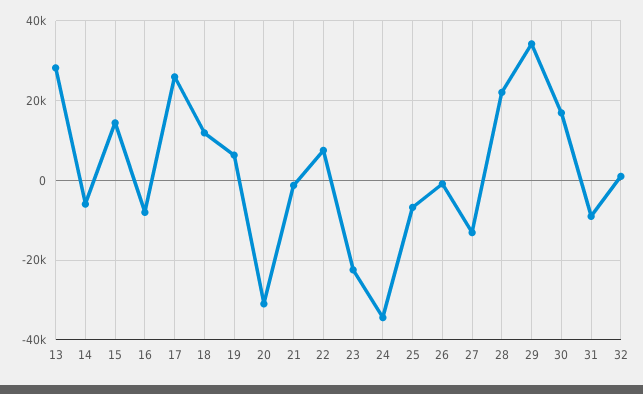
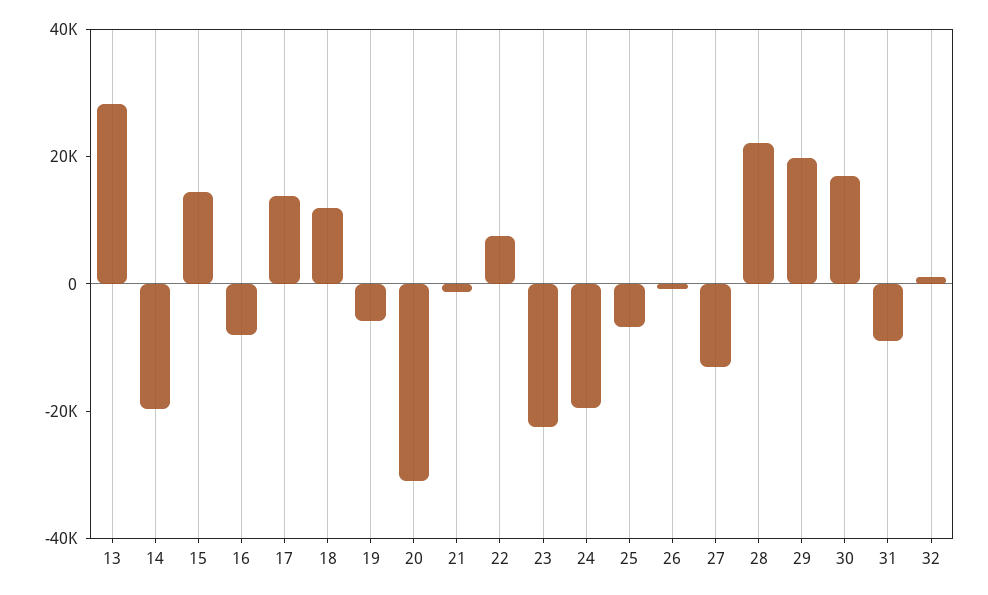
14: -6000 -> -20000
17: 26000 -> 15000
19: 6000 -> -5000
24: -34000 -> -20000
29: 34000 -> 20000

